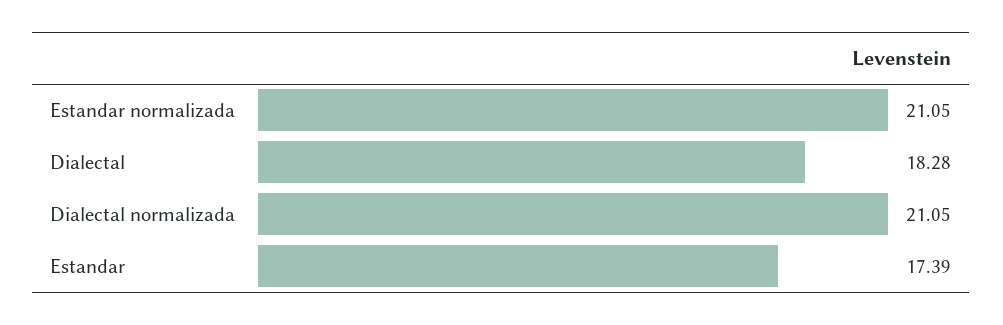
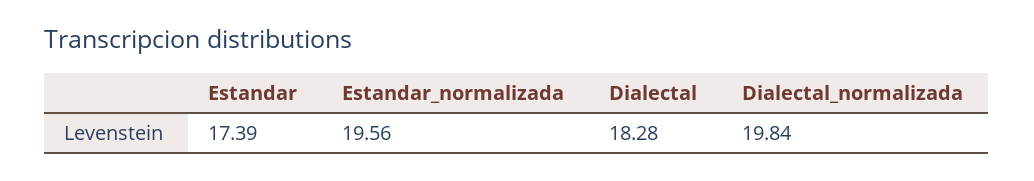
Estandar normalizada: 21.05 -> 19.56
Dialectal normalizada: 21.05 -> 19.84

